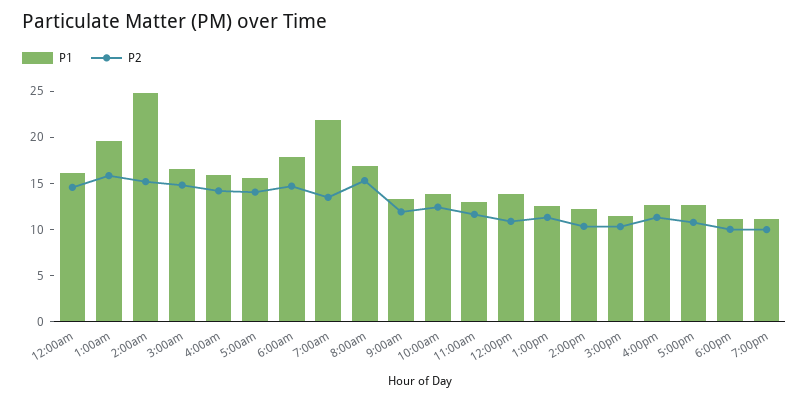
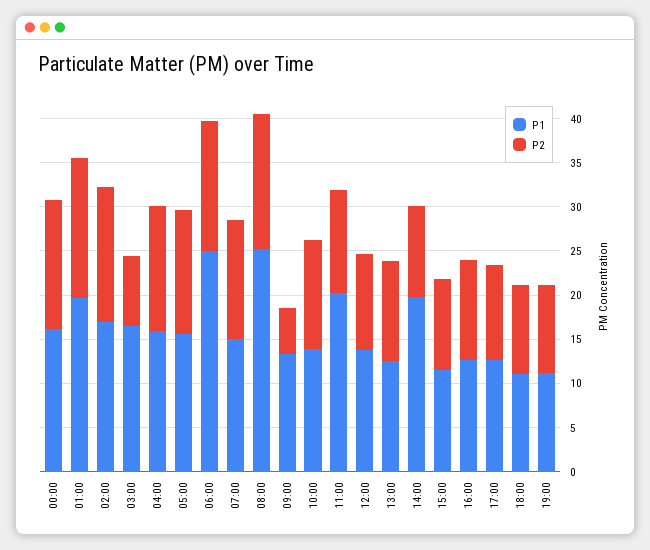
P1, 2:00am: 25 -> 17
P2, 3:00am: 15 -> 8
P1, 6:00am: 18 -> 25
P1, 7:00am: 22 -> 15
P1, 8:00am: 17 -> 25
P2, 9:00am: 12 -> 5
P1, 11:00am: 13 -> 20
P1, 2:00pm: 12 -> 20

